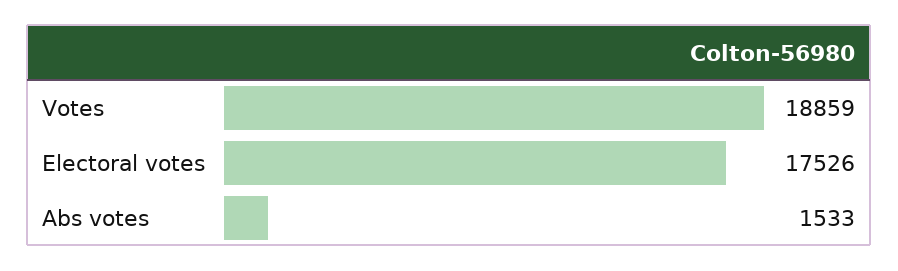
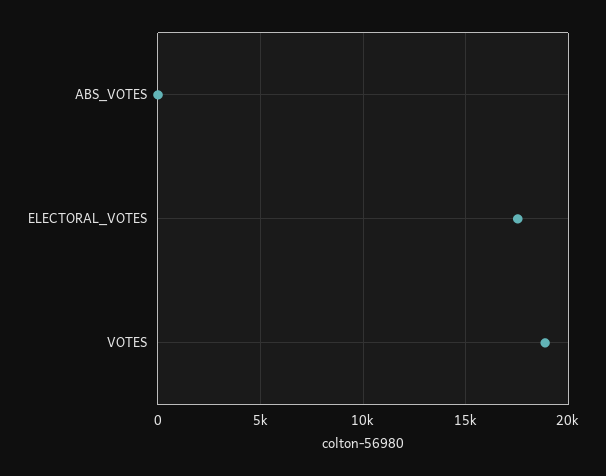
Abs votes: 1533 -> 0

